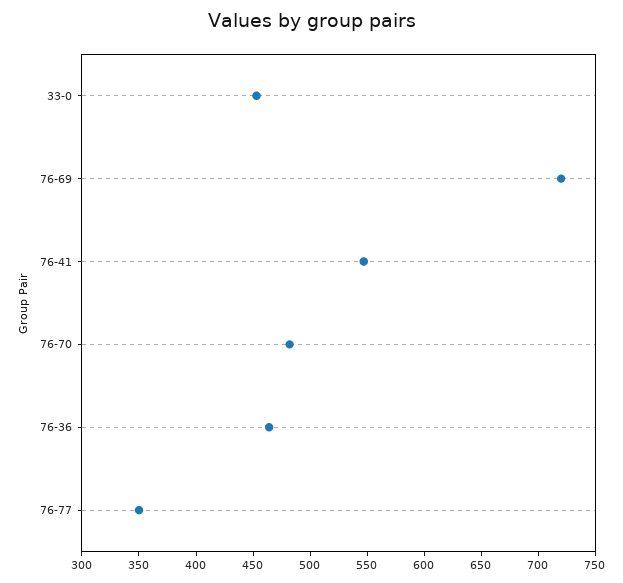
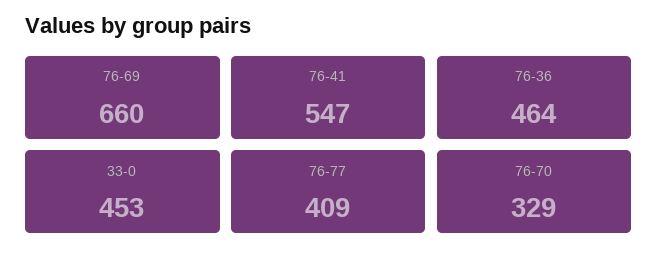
76-69: 720 -> 660
76-70: 480 -> 329
76-77: 350 -> 409

